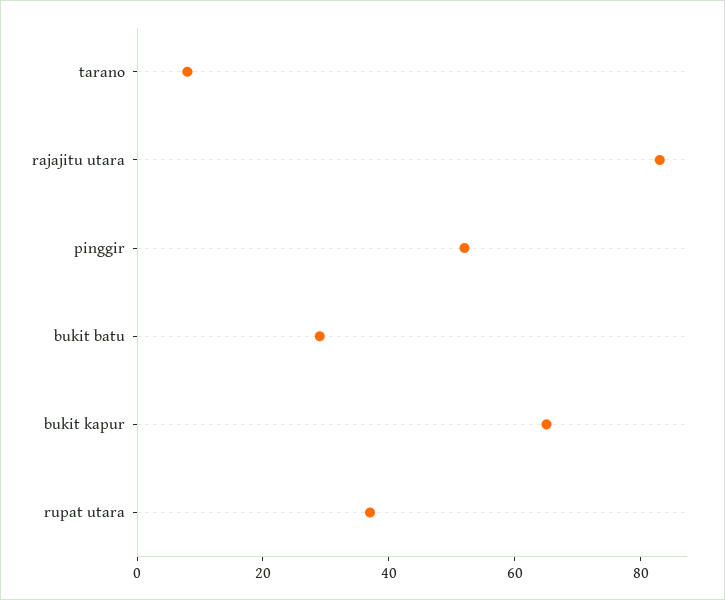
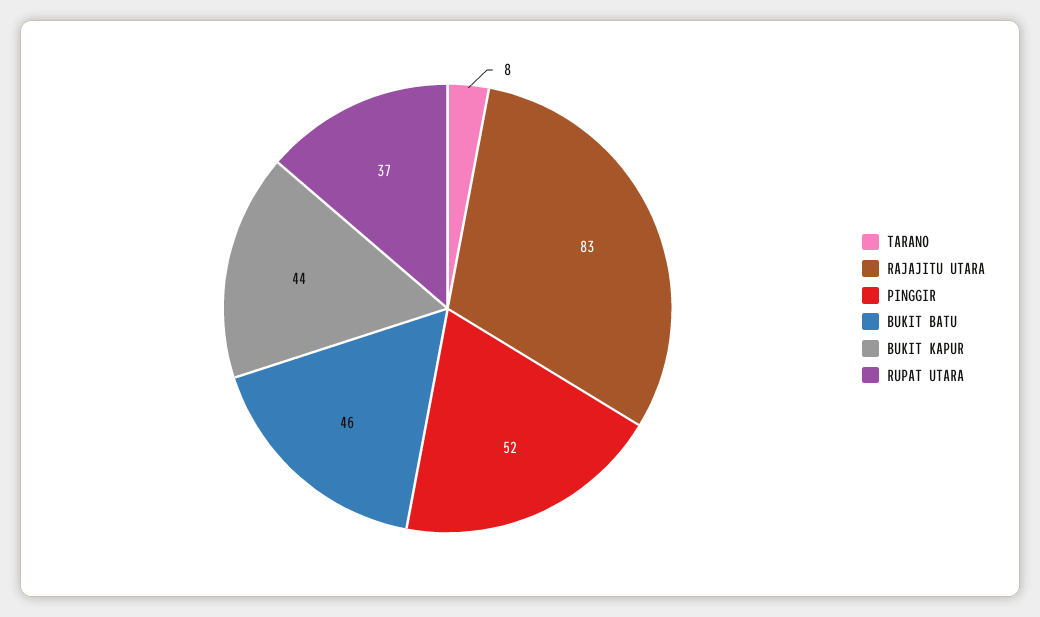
bukit batu: 30 -> 46
bukit kapur: 65 -> 44

